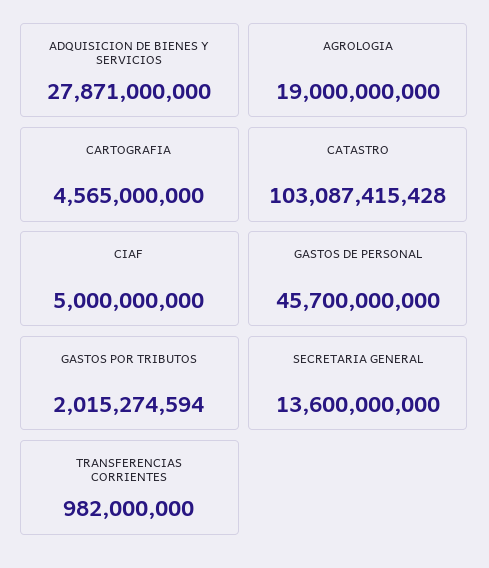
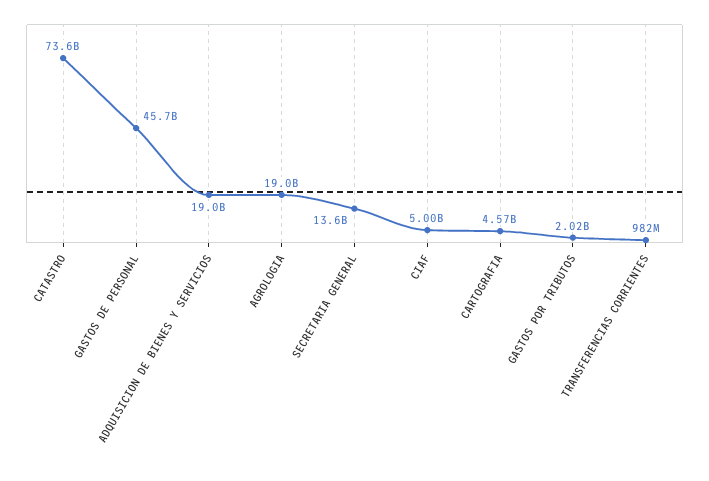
ADQUISICION DE BIENES Y SERVICIOS: 27871000000 -> 19000000000
CATASTRO: 103087415428 -> 73600000000

